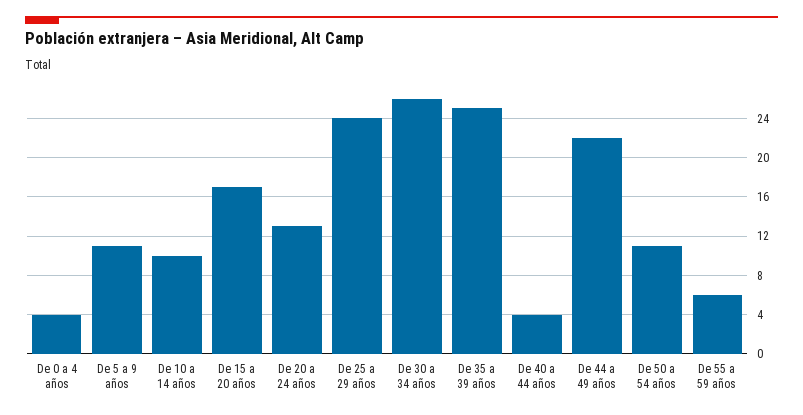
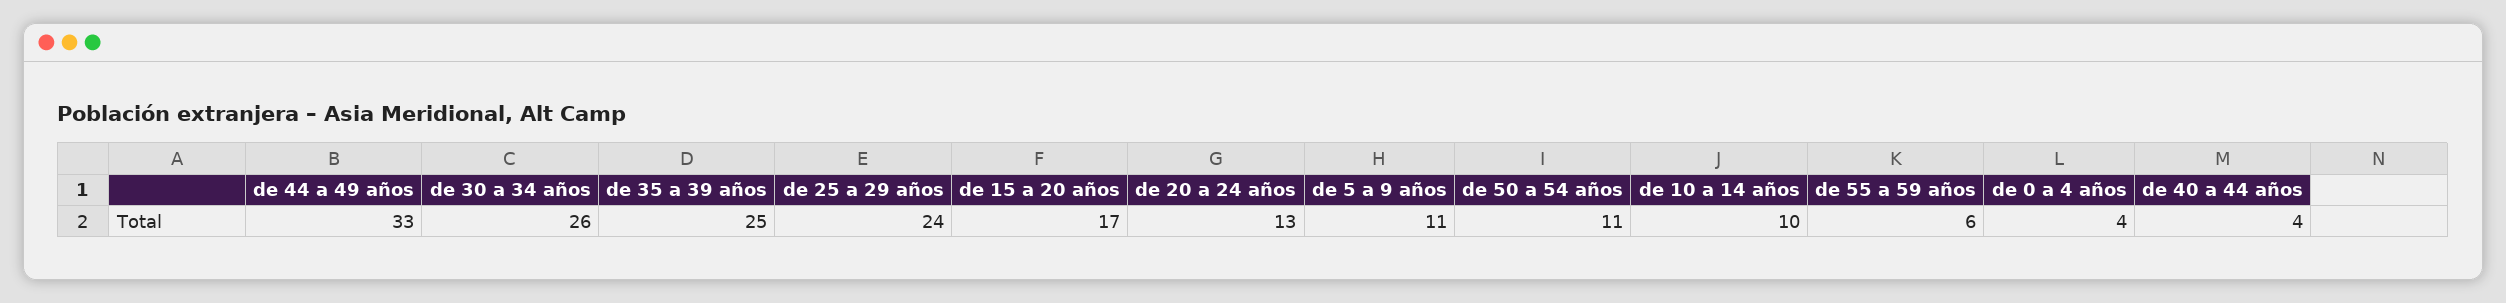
De 44 a 49 años: 22 -> 33

